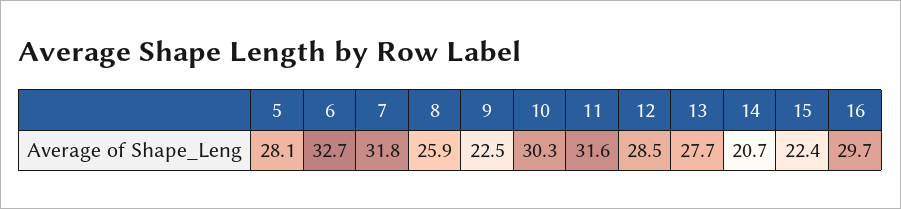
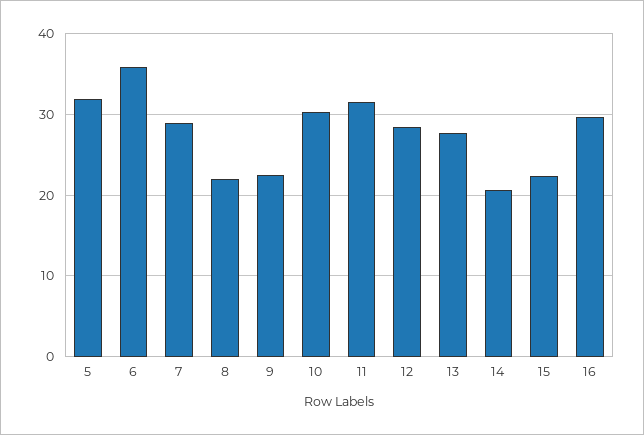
5: 28.1 -> 32
6: 32.7 -> 36
7: 31.8 -> 29
8: 25.9 -> 22

